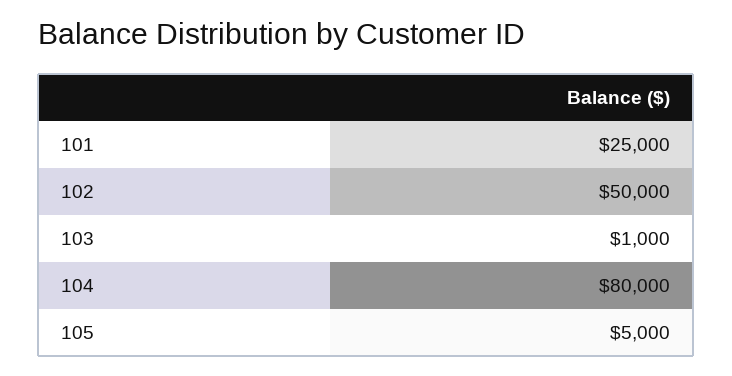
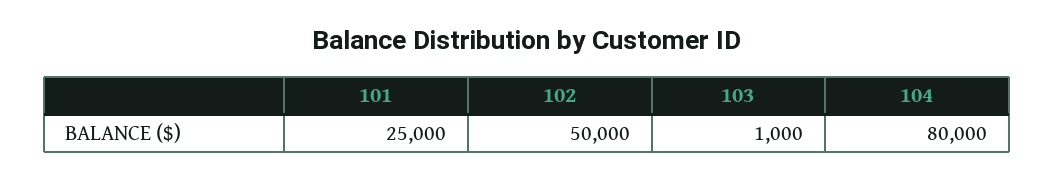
105: 5000 -> none

